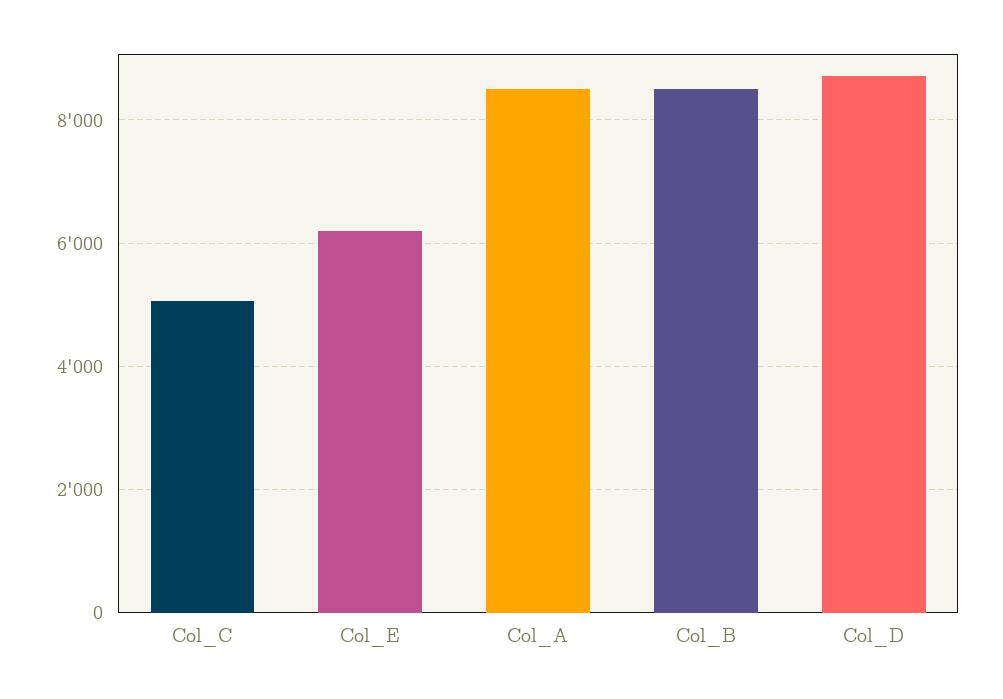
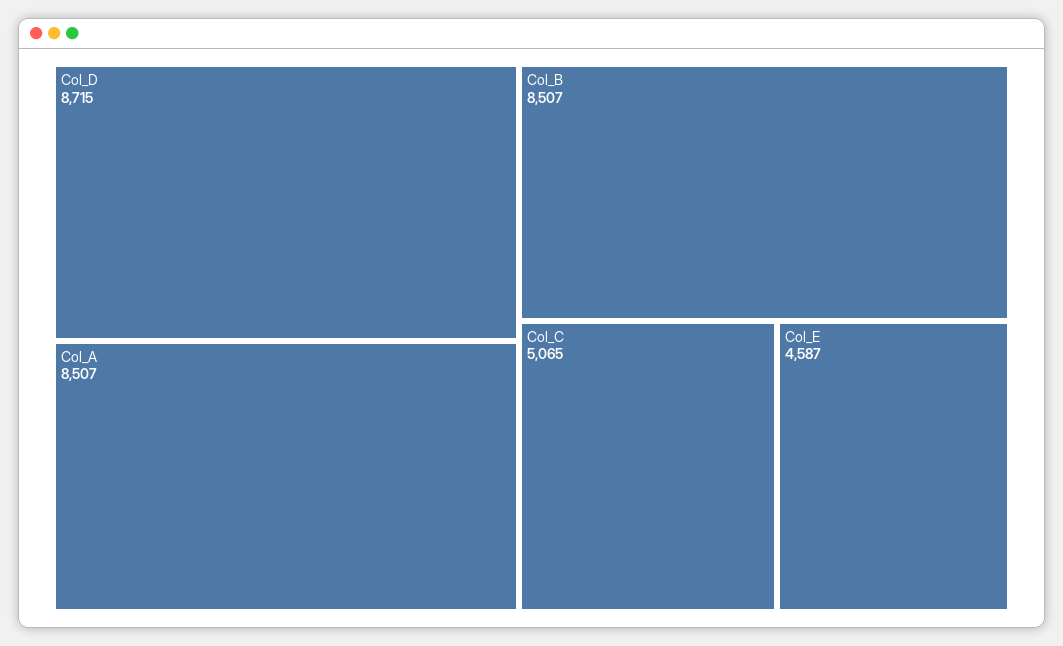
Col_E: 6200 -> 4587

